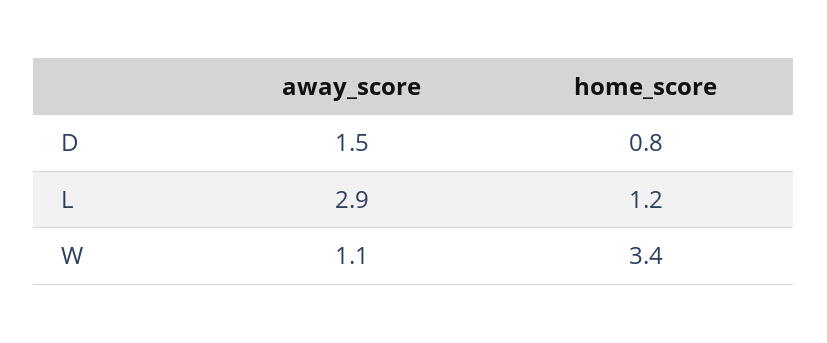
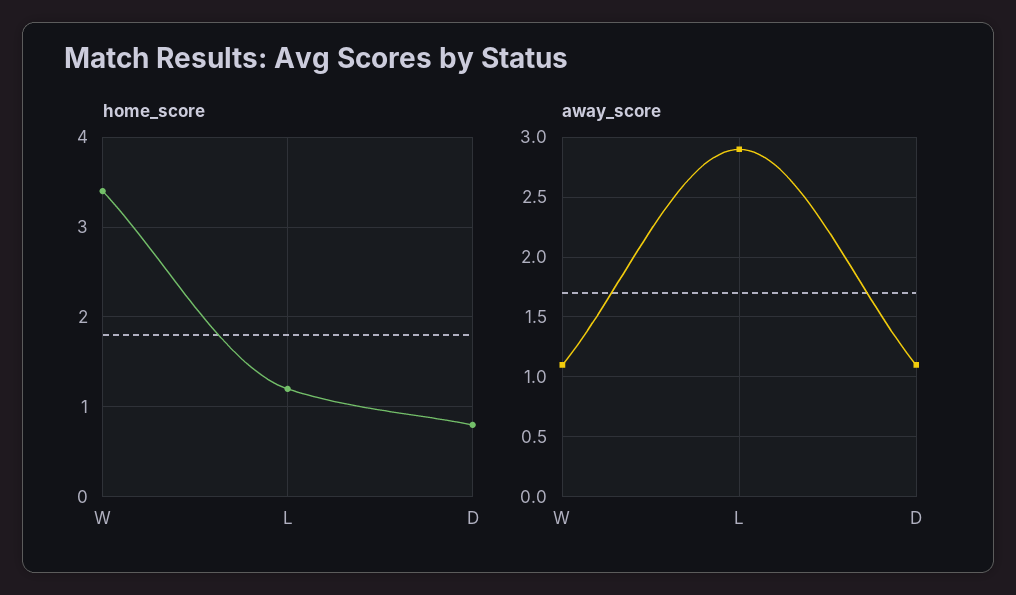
away_score, D: 1.5 -> 1.1

